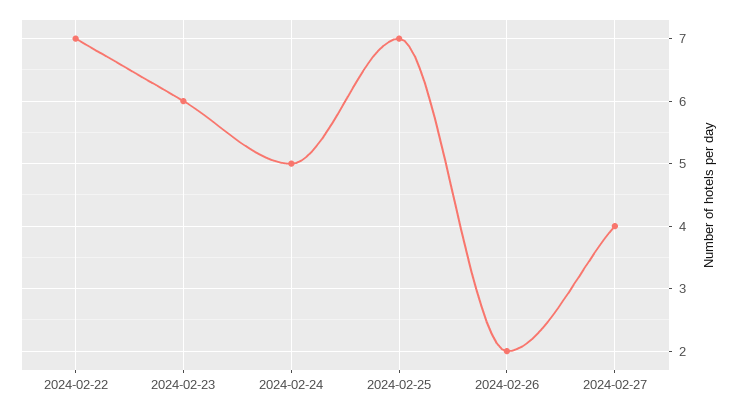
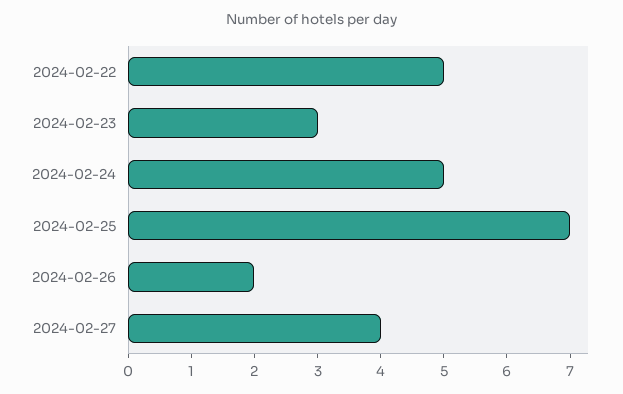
2024-02-22: 7 -> 5
2024-02-23: 6 -> 3

